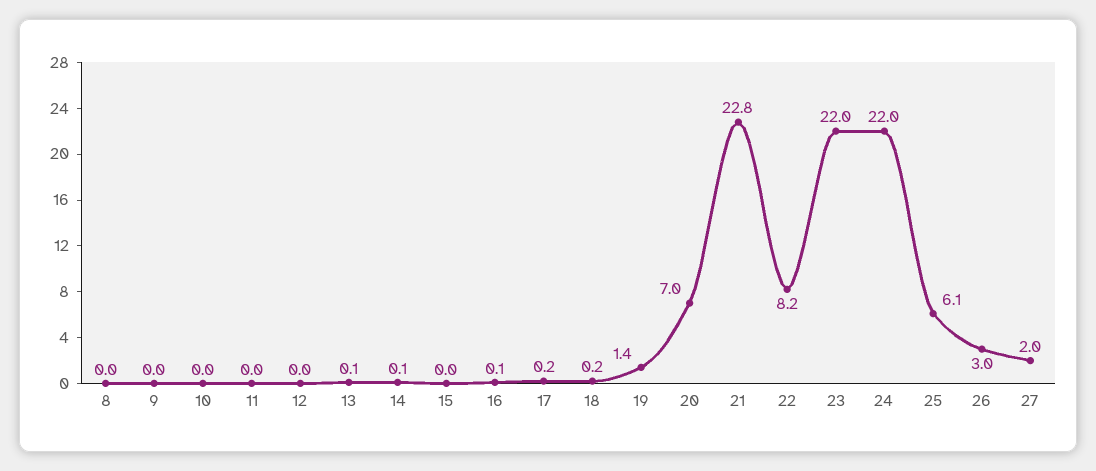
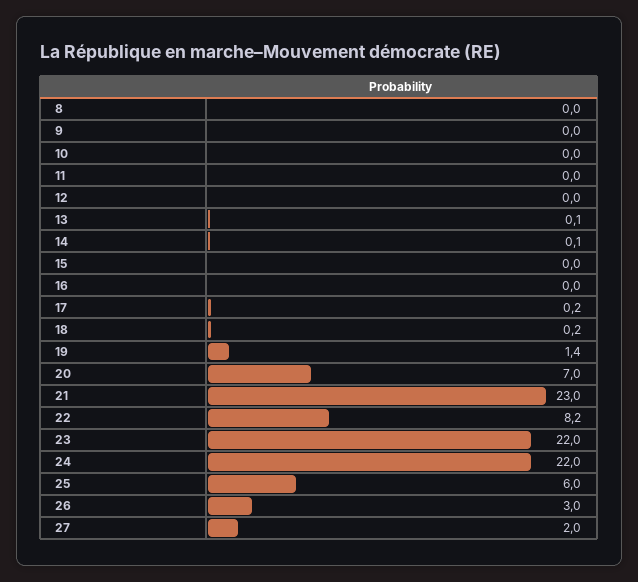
16: 0.1 -> 0
21: 22.8 -> 23
25: 6.1 -> 6

